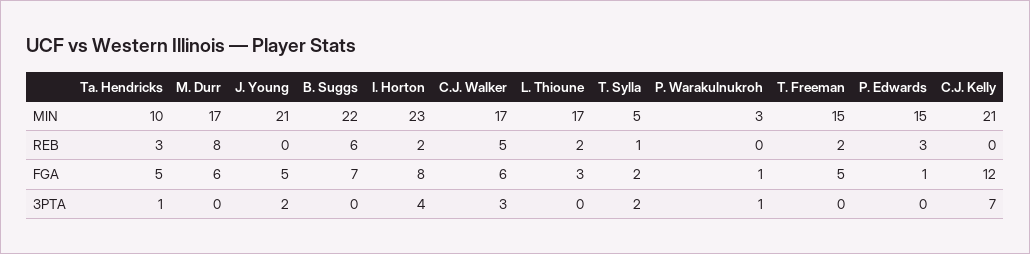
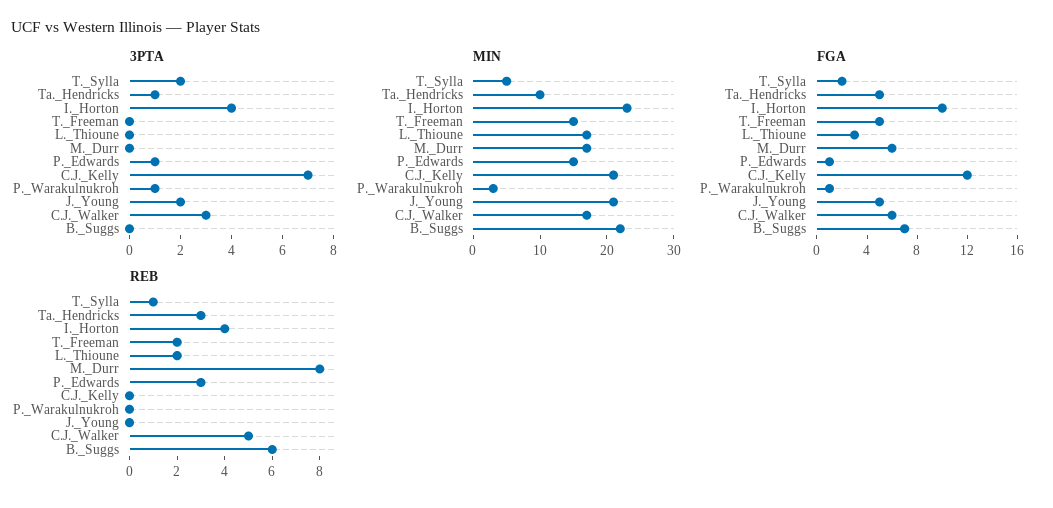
REB, I. Horton: 2 -> 4
FGA, I. Horton: 8 -> 10
3PTA, P. Edwards: 0 -> 1

